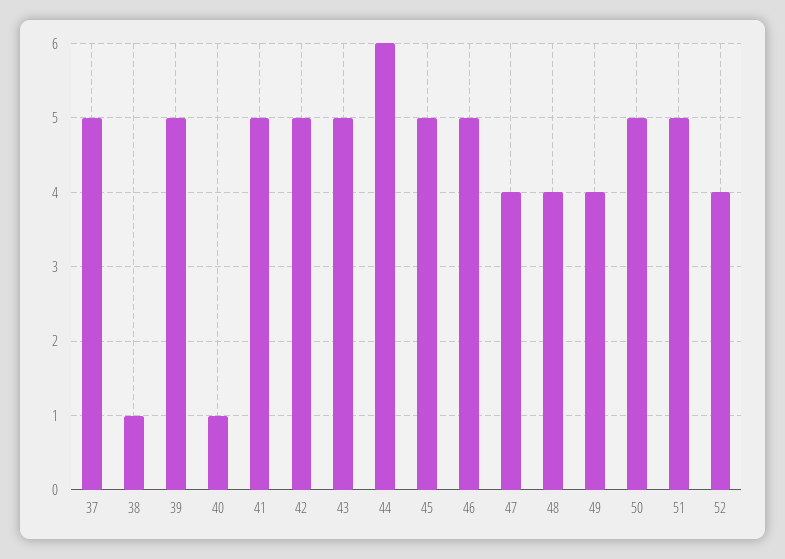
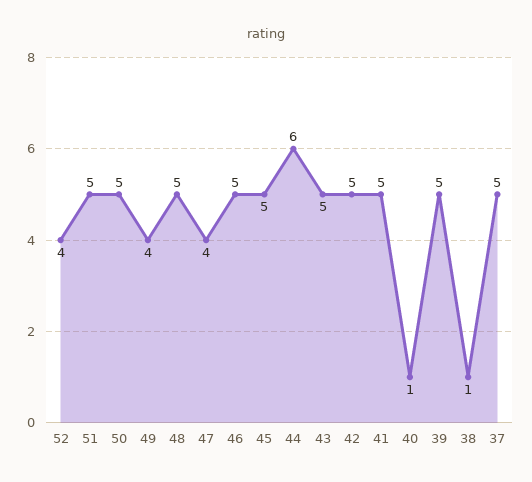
48: 4 -> 5

